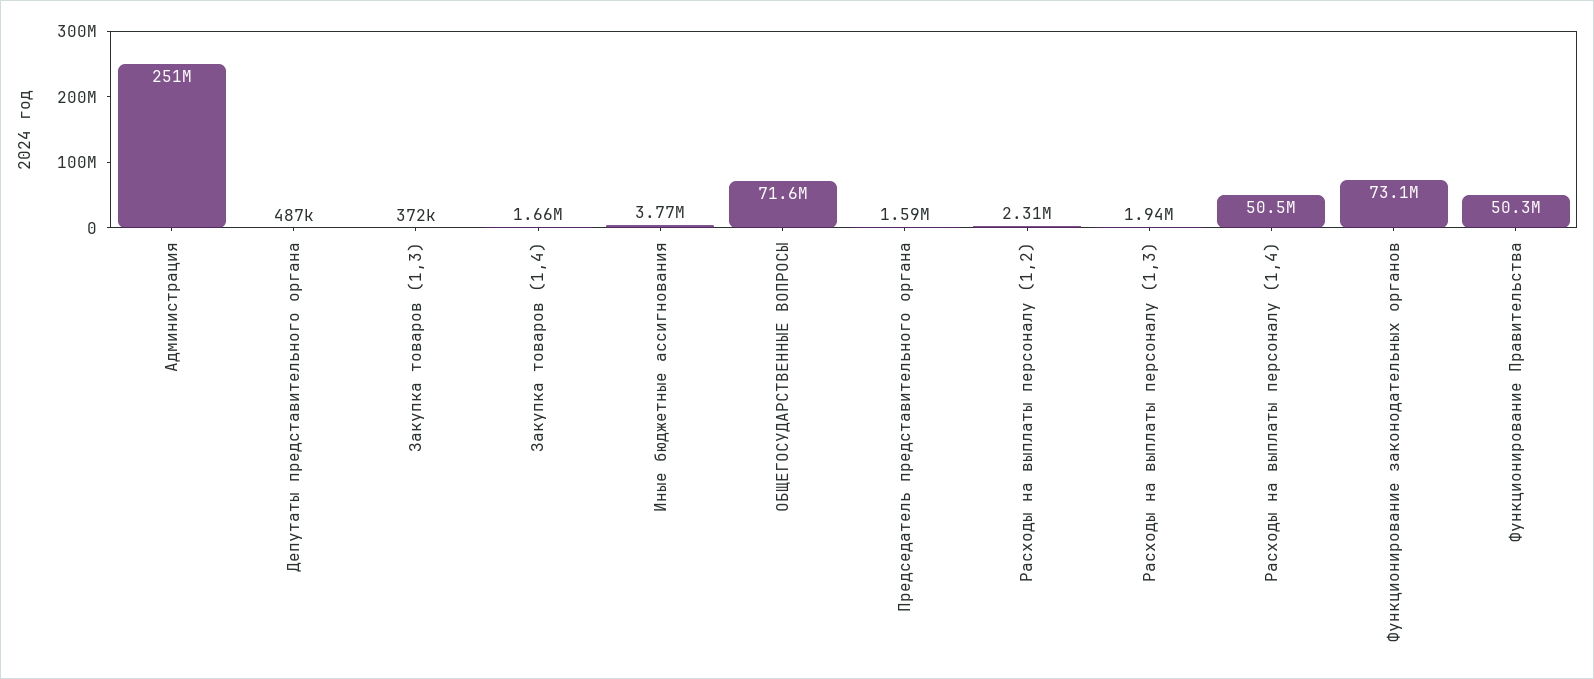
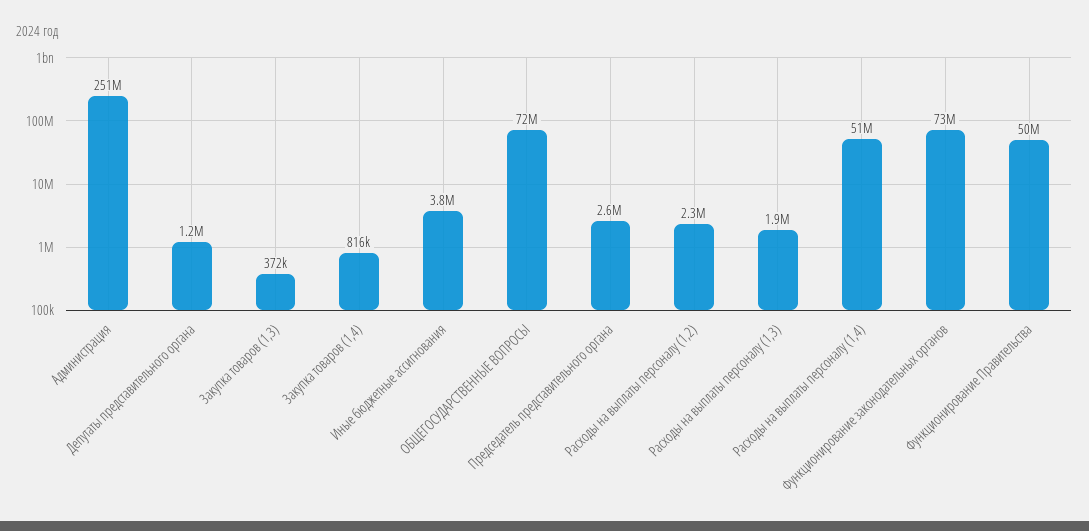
Депутаты представительного органа: 487000 -> 1200000
Закупка товаров (1,4): 1660000 -> 816000
Председатель представительного органа: 1590000 -> 2600000

